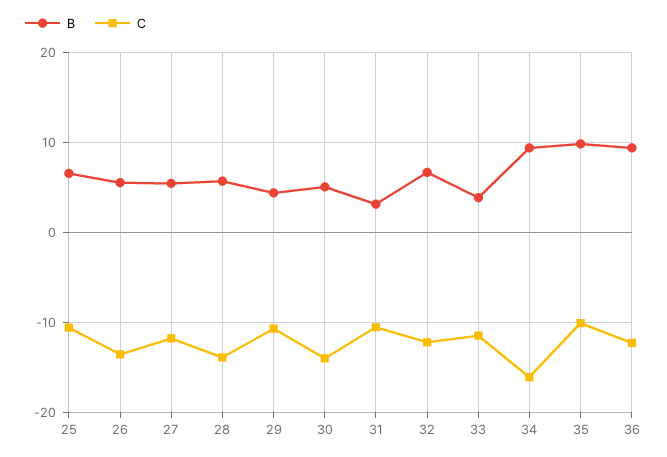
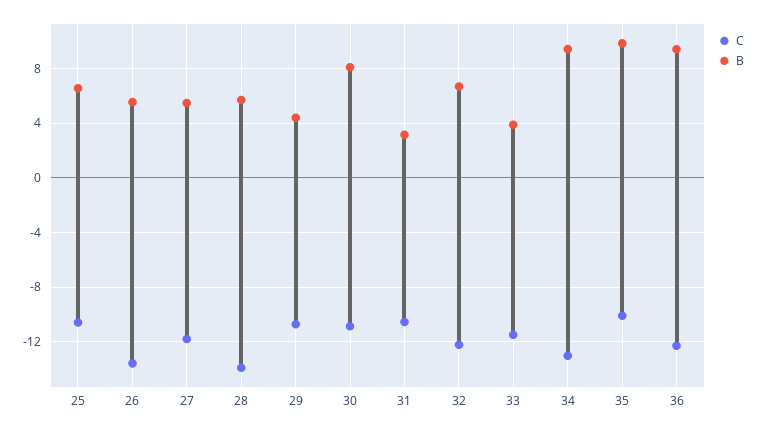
B, 30: 5 -> 8
C, 30: -14 -> -11
C, 34: -16 -> -13

